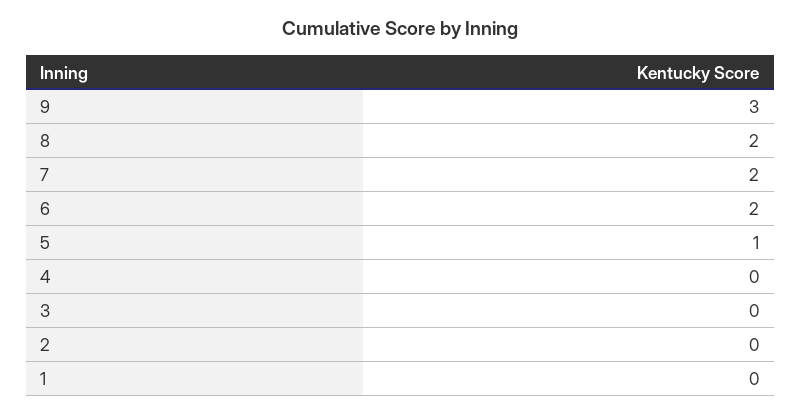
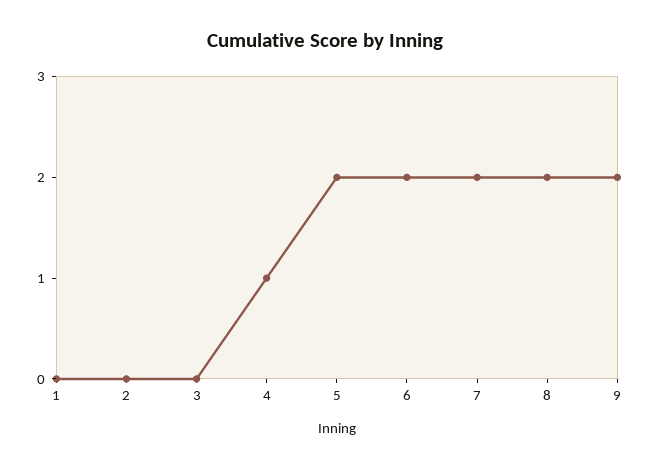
9: 3 -> 2
5: 1 -> 2
4: 0 -> 1

